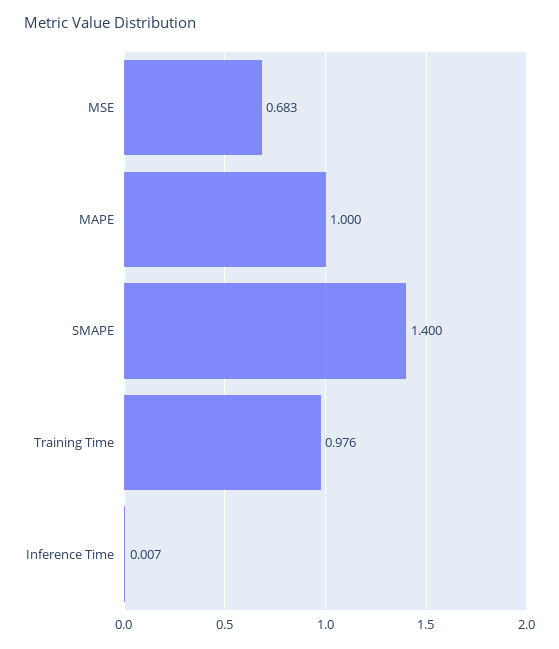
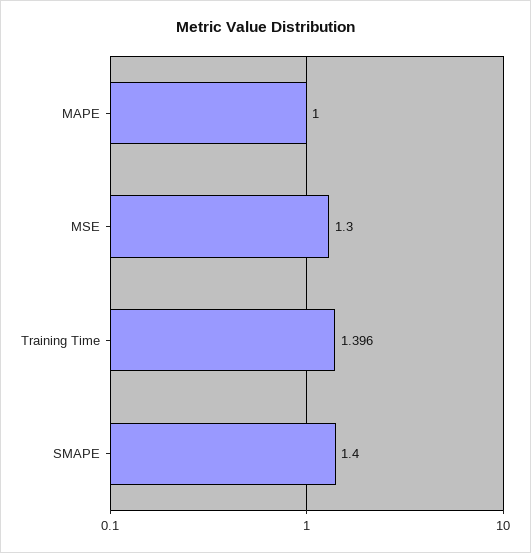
MSE: 0.683 -> 1.3
Training Time: 0.976 -> 1.396
Inference Time: 0.007 -> none

